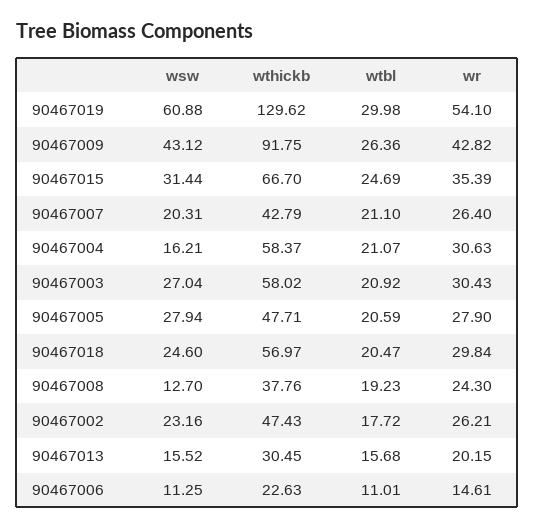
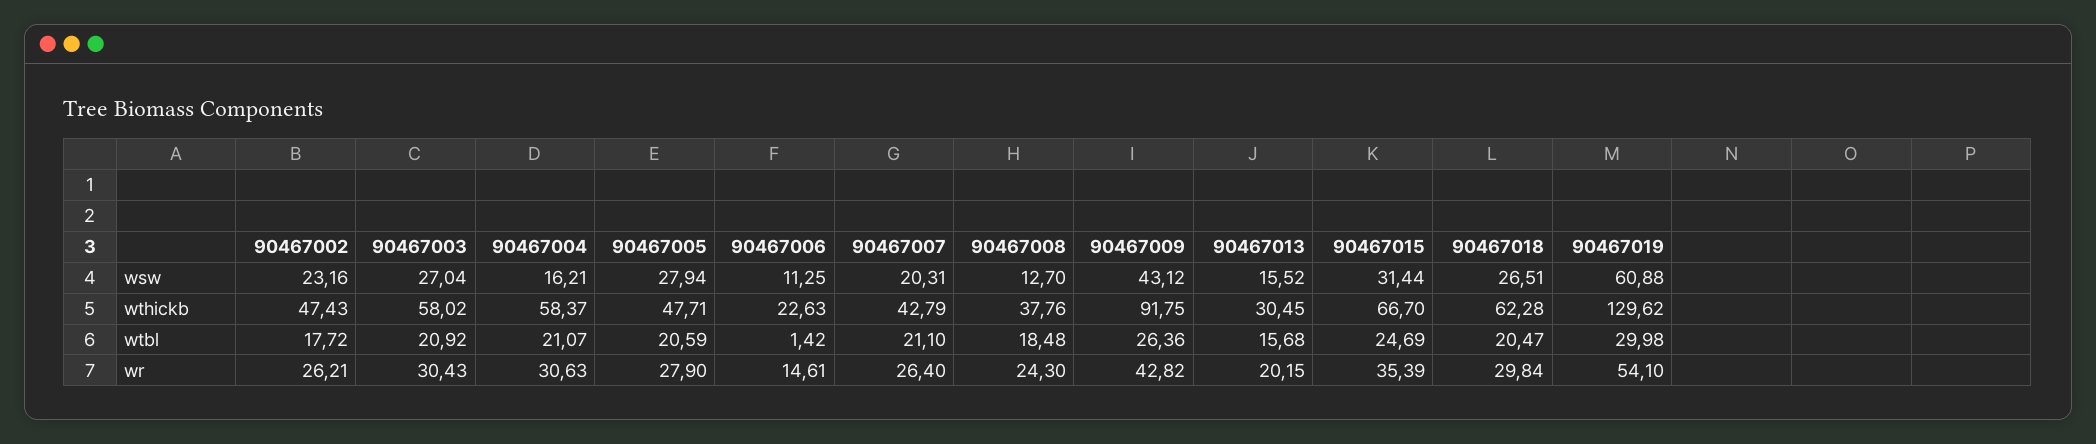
wsw, 90467018: 24.6 -> 26.51
wthickb, 90467018: 56.97 -> 62.28
wtbl, 90467008: 19.23 -> 18.48
wtbl, 90467006: 11.01 -> 1.42

